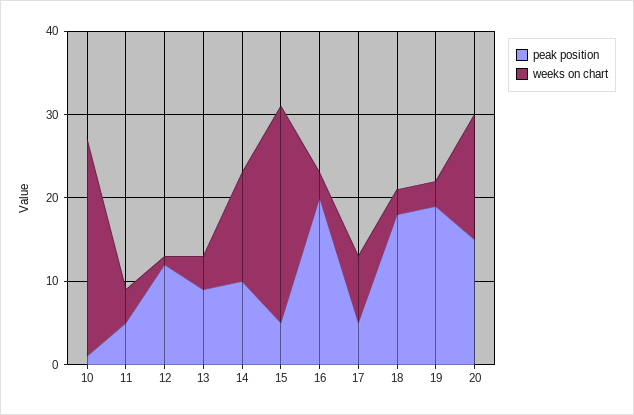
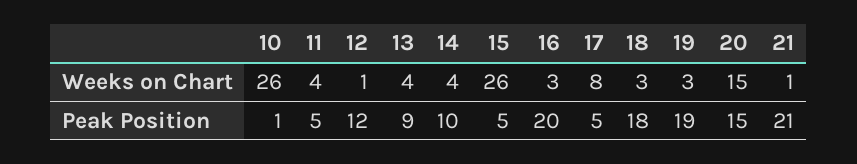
weeks on chart, 14: 13 -> 4
weeks on chart, 21: none -> 1
peak position, 21: none -> 21

